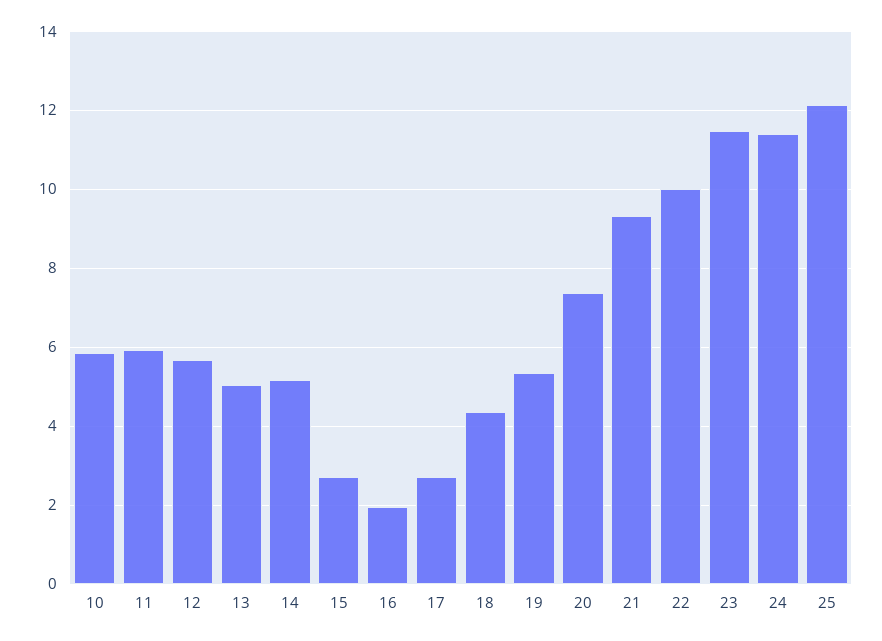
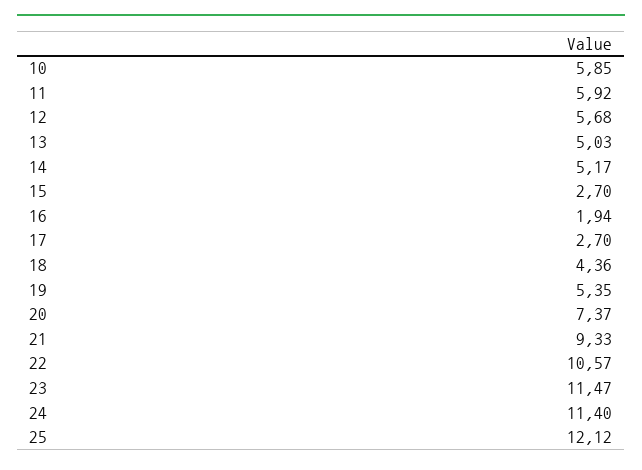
22: 10 -> 10.57

